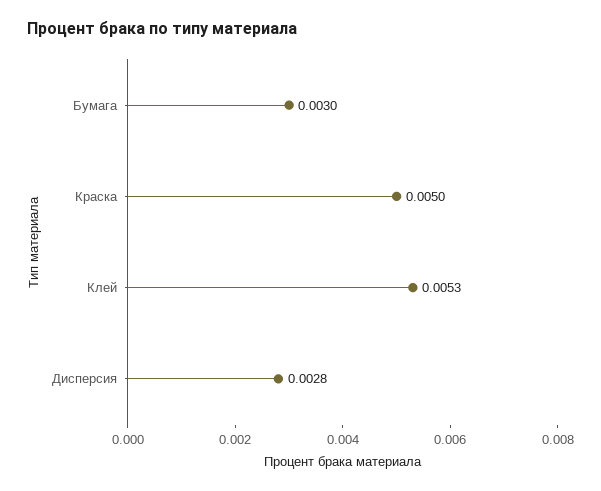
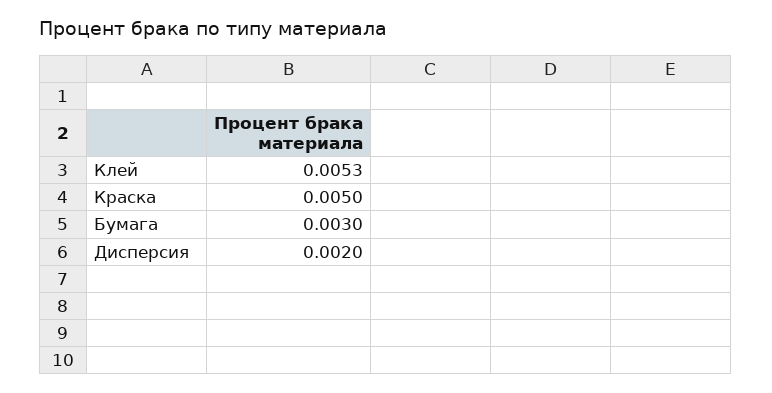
Дисперсия: 0.0028 -> 0.002

